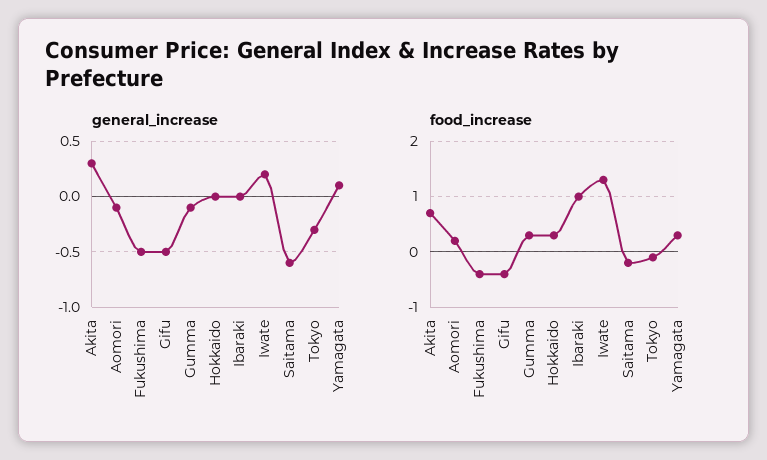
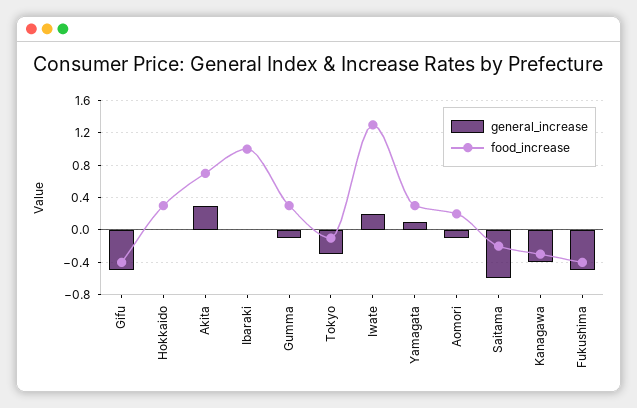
general_increase, Kanagawa: none -> -0.4
food_increase, Kanagawa: none -> -0.3

